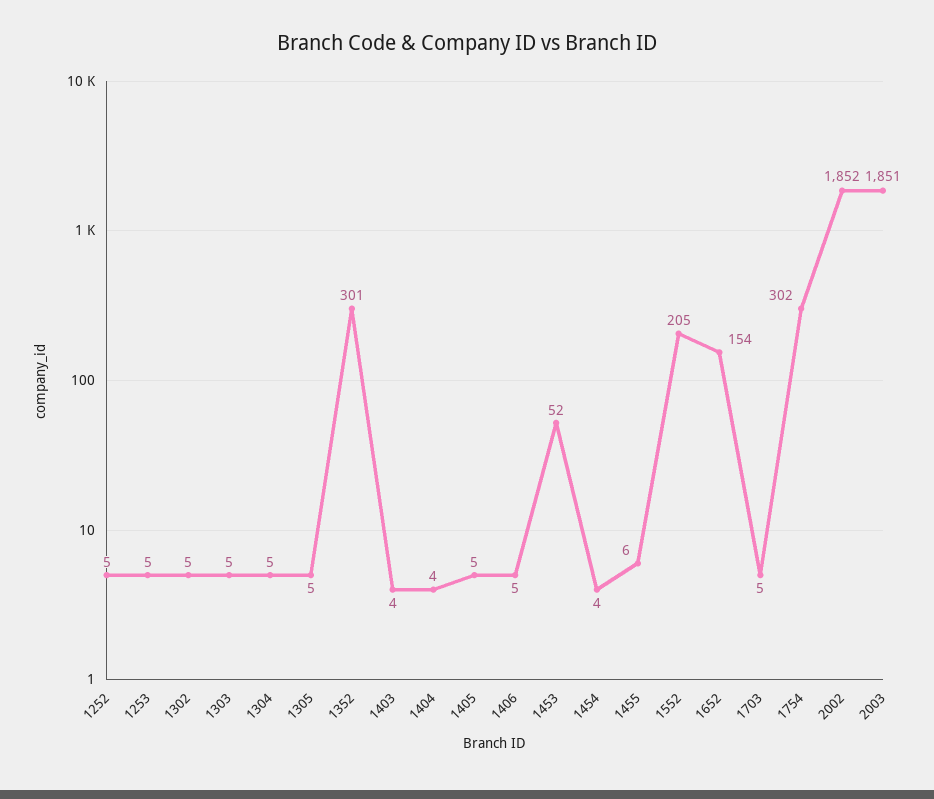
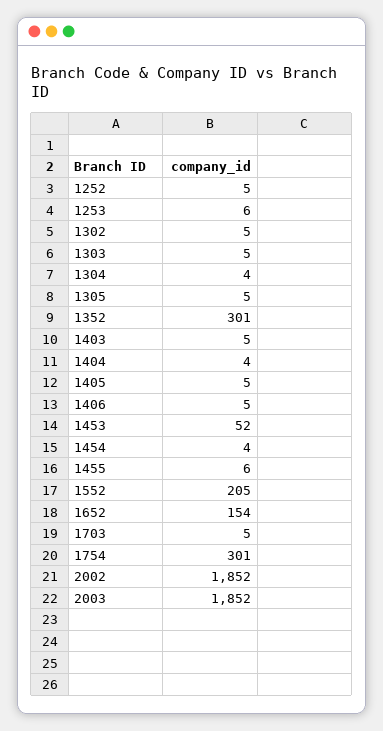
1253: 5 -> 6
1304: 5 -> 4
1403: 4 -> 5
1754: 302 -> 301
2003: 1851 -> 1852

